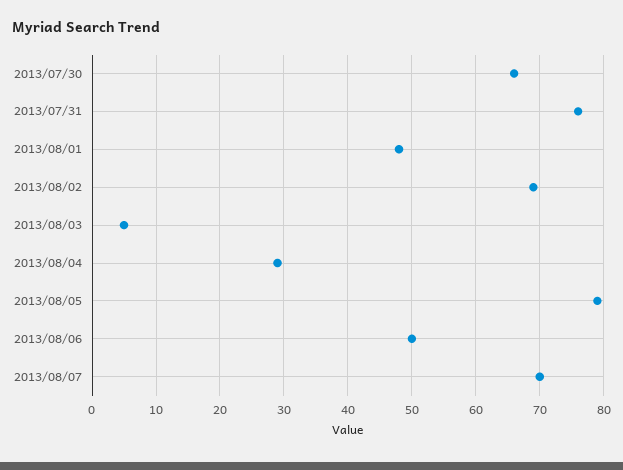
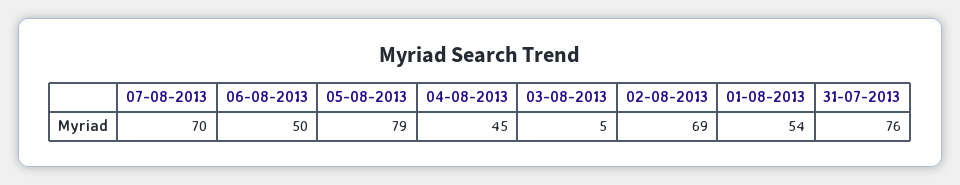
2013/07/30: 66 -> none
2013/08/01: 48 -> 54
2013/08/04: 29 -> 45

